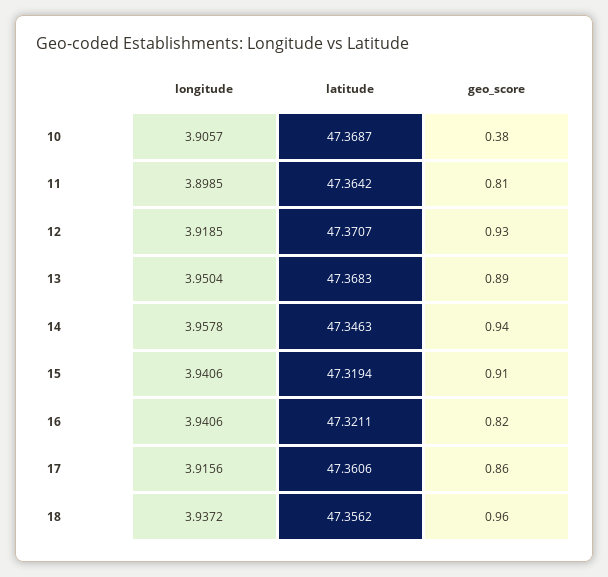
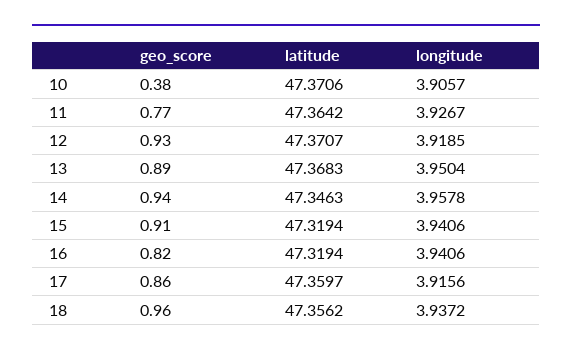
latitude, 10: 47.3687 -> 47.3706
longitude, 11: 3.8985 -> 3.9267
geo_score, 11: 0.81 -> 0.77
latitude, 16: 47.3211 -> 47.3194
latitude, 17: 47.3606 -> 47.3597

